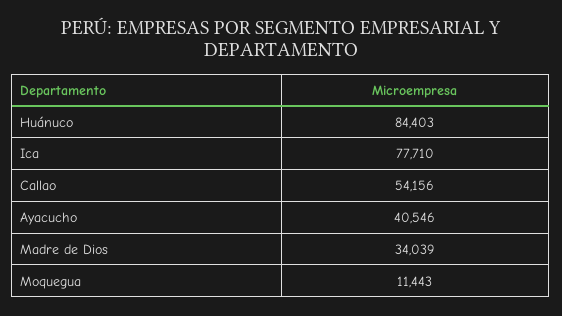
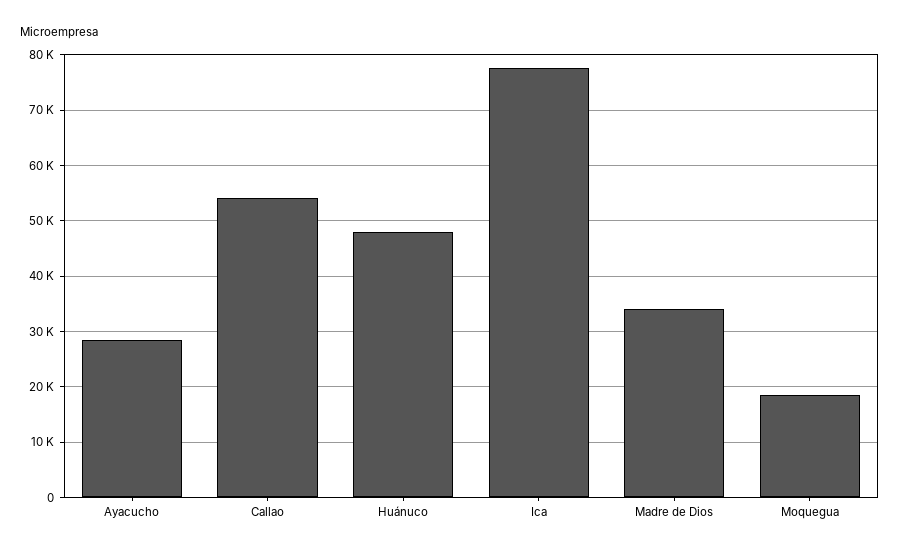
Huánuco: 84403 -> 48000
Ayacucho: 40546 -> 28000
Moquegua: 11443 -> 18000

